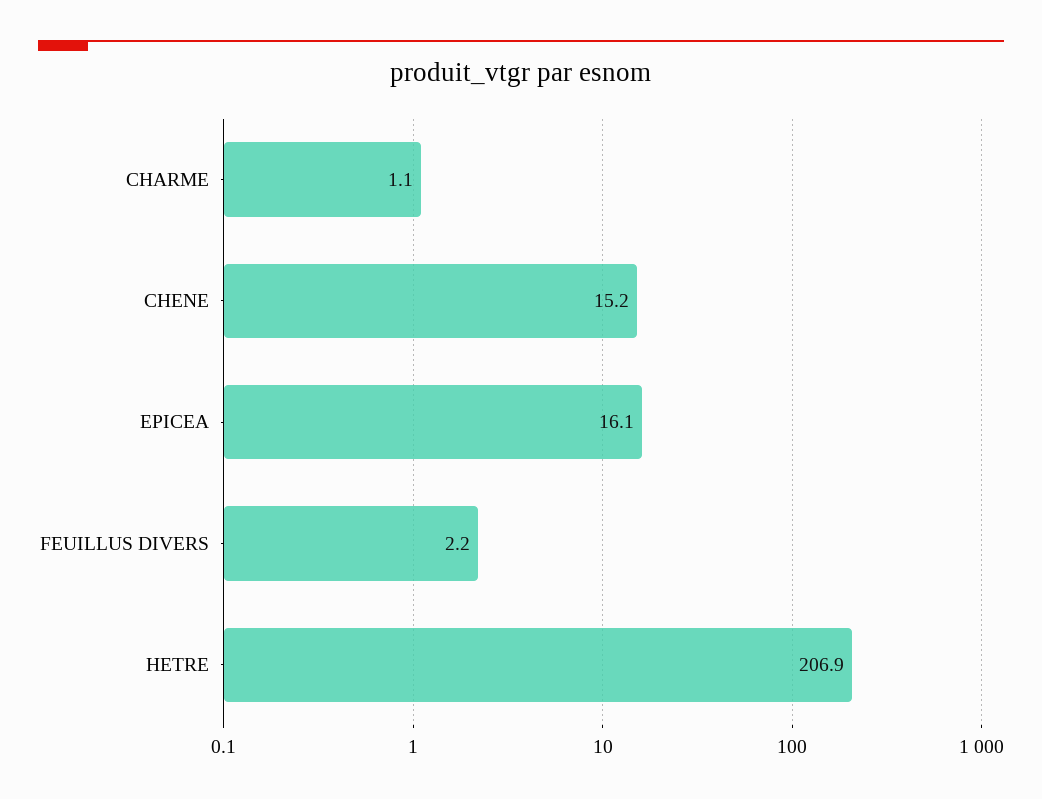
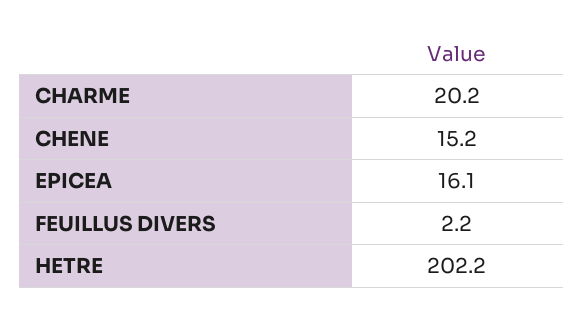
CHARME: 1.1 -> 20.2
HETRE: 206.9 -> 202.2

